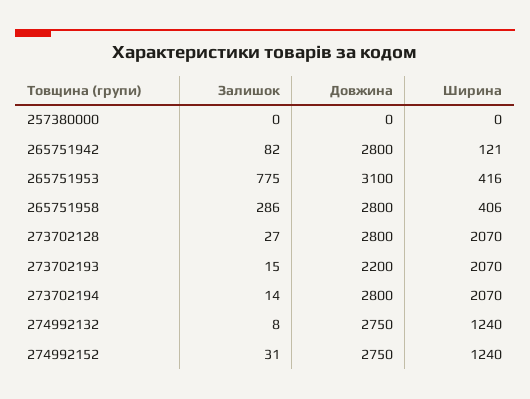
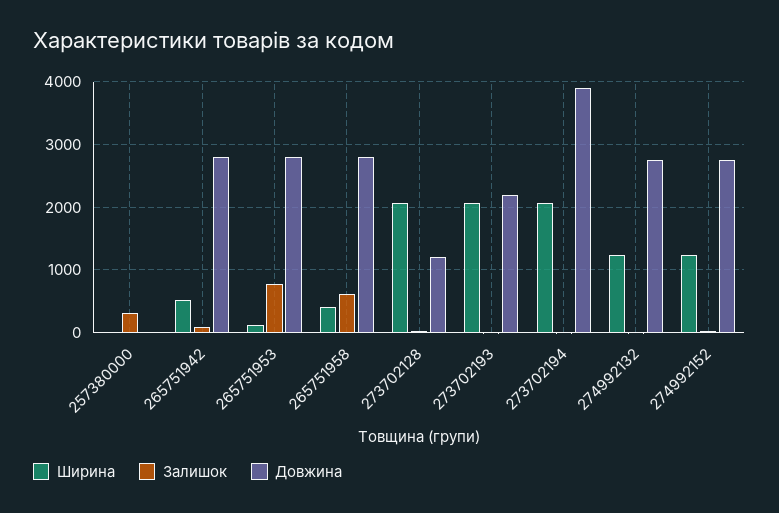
Залишок, 257380000: 0 -> 300
Ширина, 265751942: 121 -> 500
Довжина, 265751953: 3100 -> 2800
Ширина, 265751953: 416 -> 100
Залишок, 265751958: 286 -> 600
Довжина, 273702128: 2800 -> 1200
Довжина, 273702194: 2800 -> 3900

